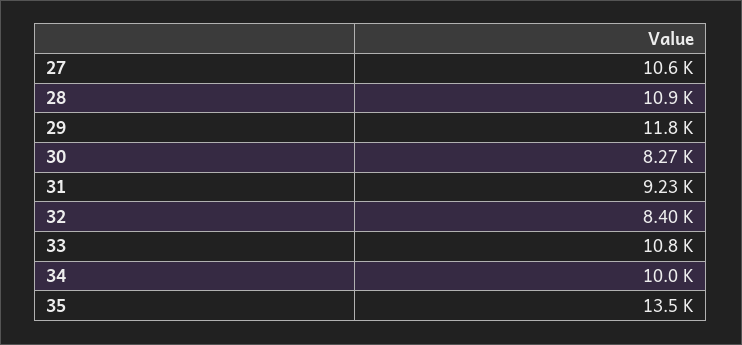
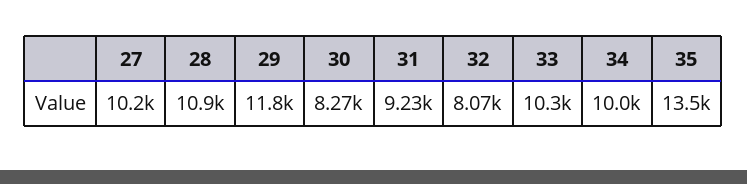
27: 10600 -> 10200
32: 8400 -> 8070
33: 10800 -> 10300

